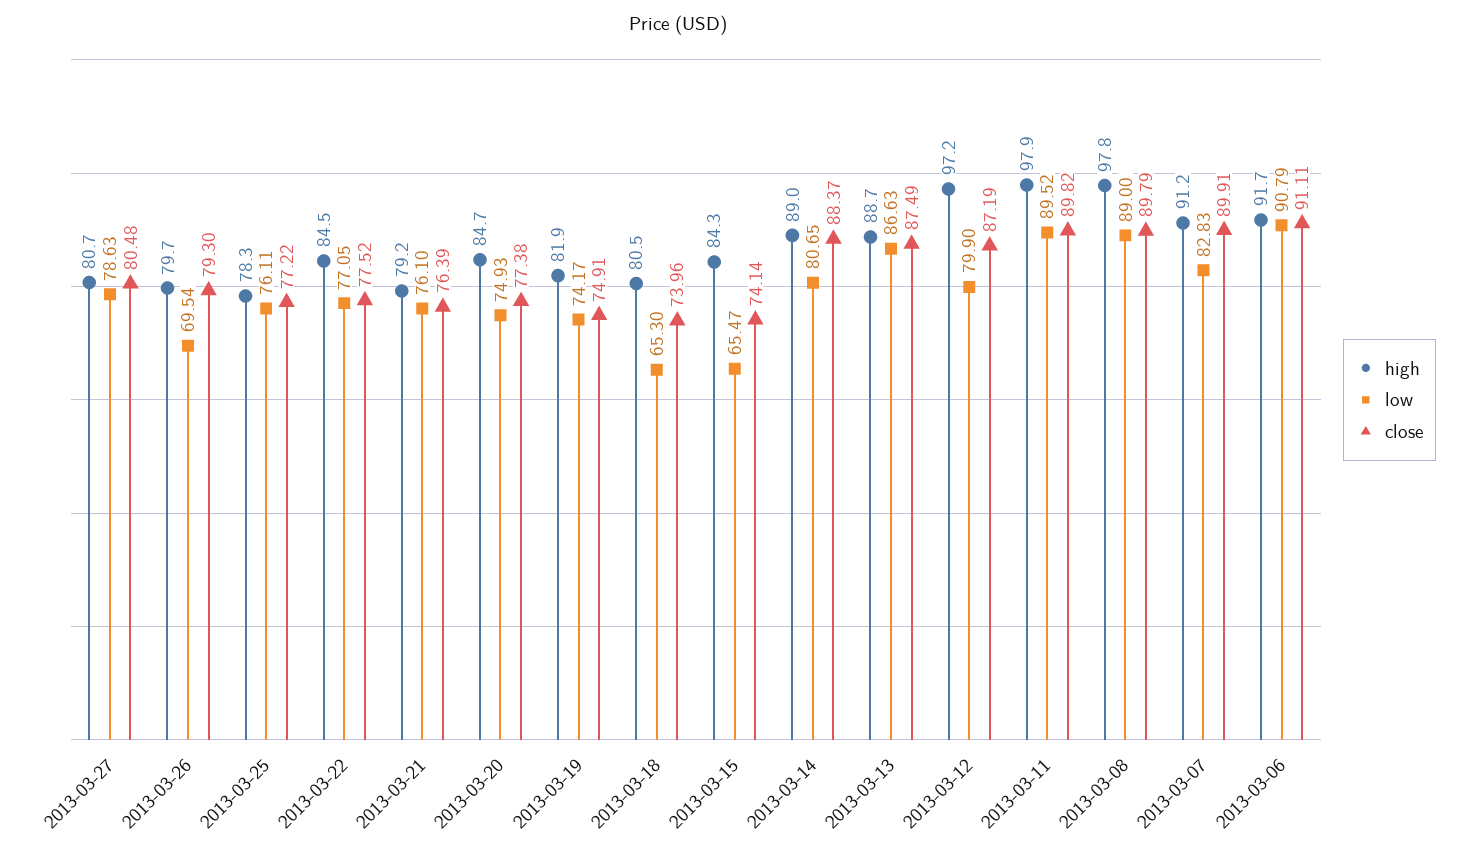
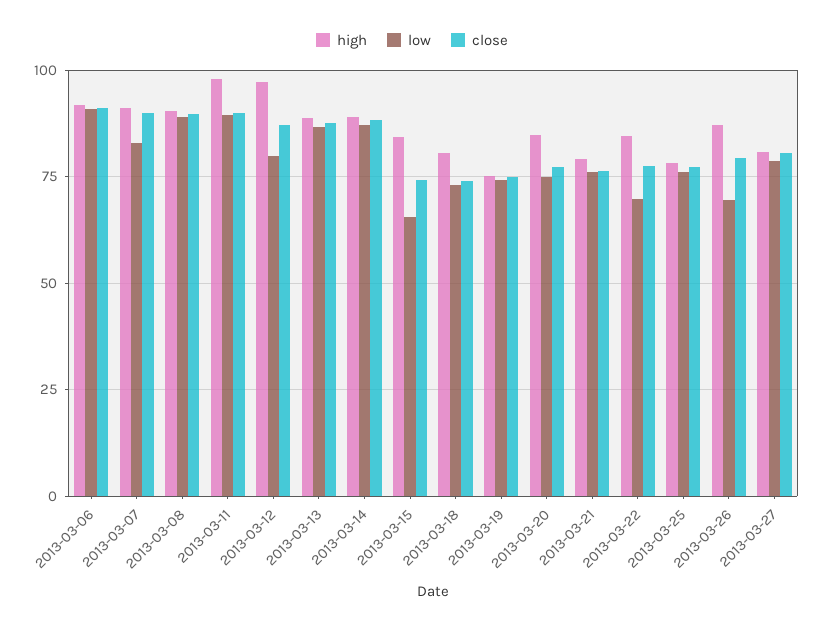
high, 2013-03-26: 79.7 -> 87.5
low, 2013-03-22: 77.05 -> 70
high, 2013-03-19: 81.9 -> 75
low, 2013-03-18: 65.3 -> 72.5
low, 2013-03-14: 80.65 -> 87.5
high, 2013-03-08: 97.8 -> 90

